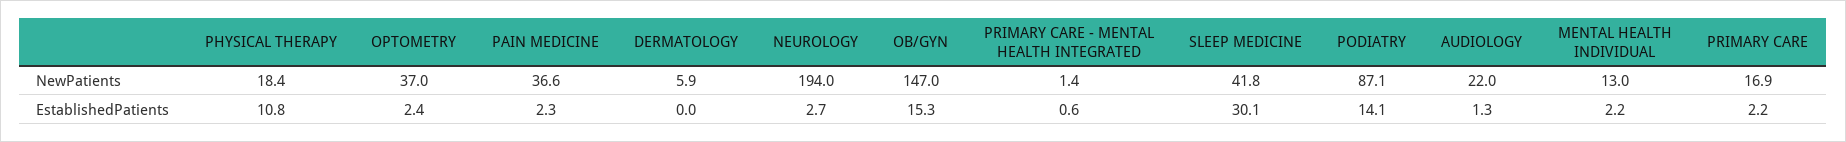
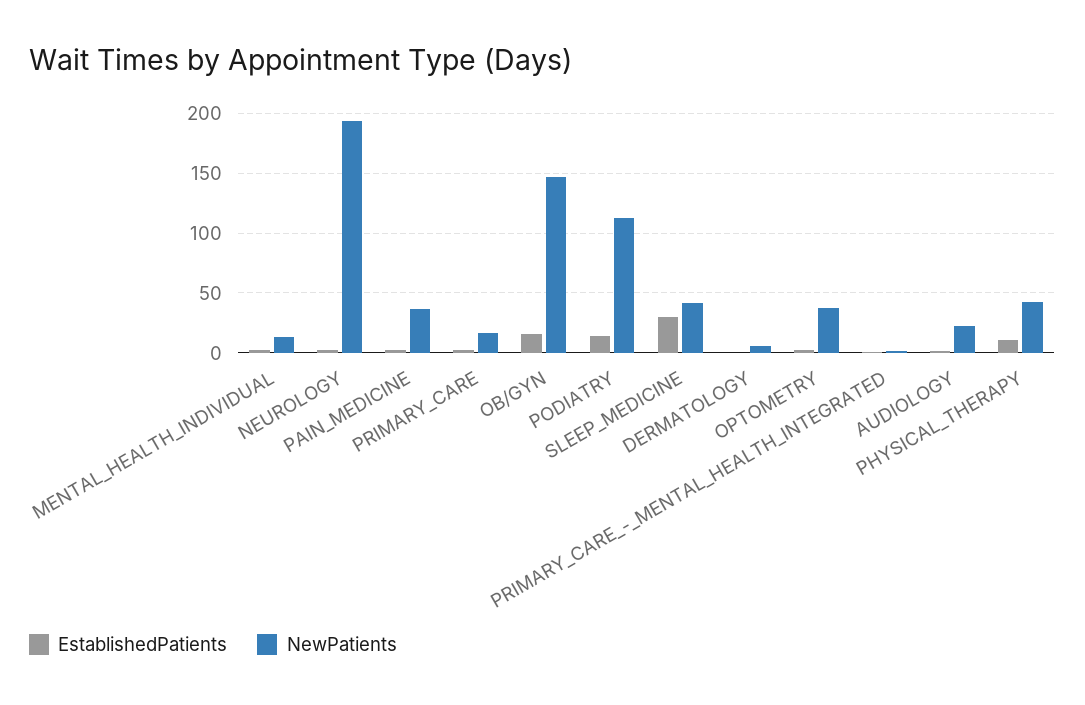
NewPatients, PHYSICAL THERAPY: 18.4 -> 40
NewPatients, PODIATRY: 87.1 -> 110

